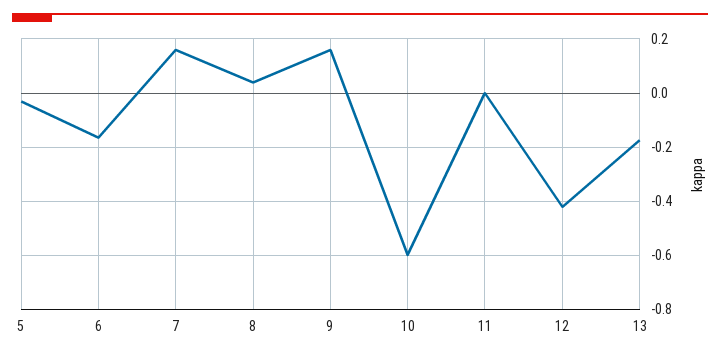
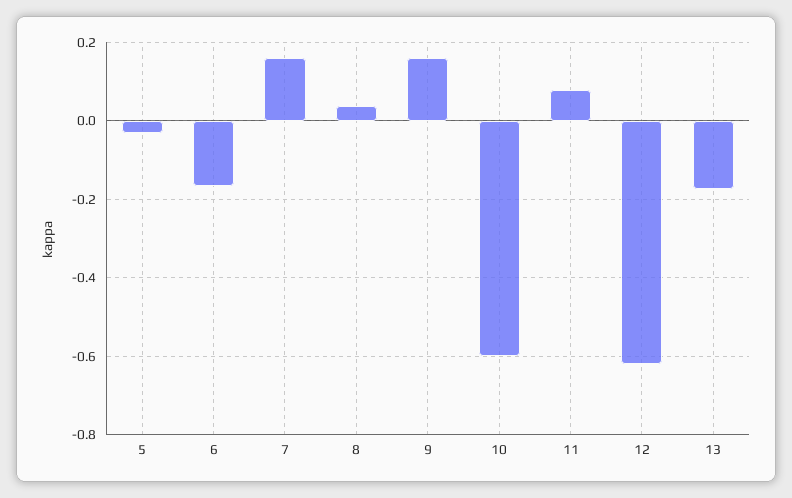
11: 0 -> 0.08
12: -0.425 -> -0.62

